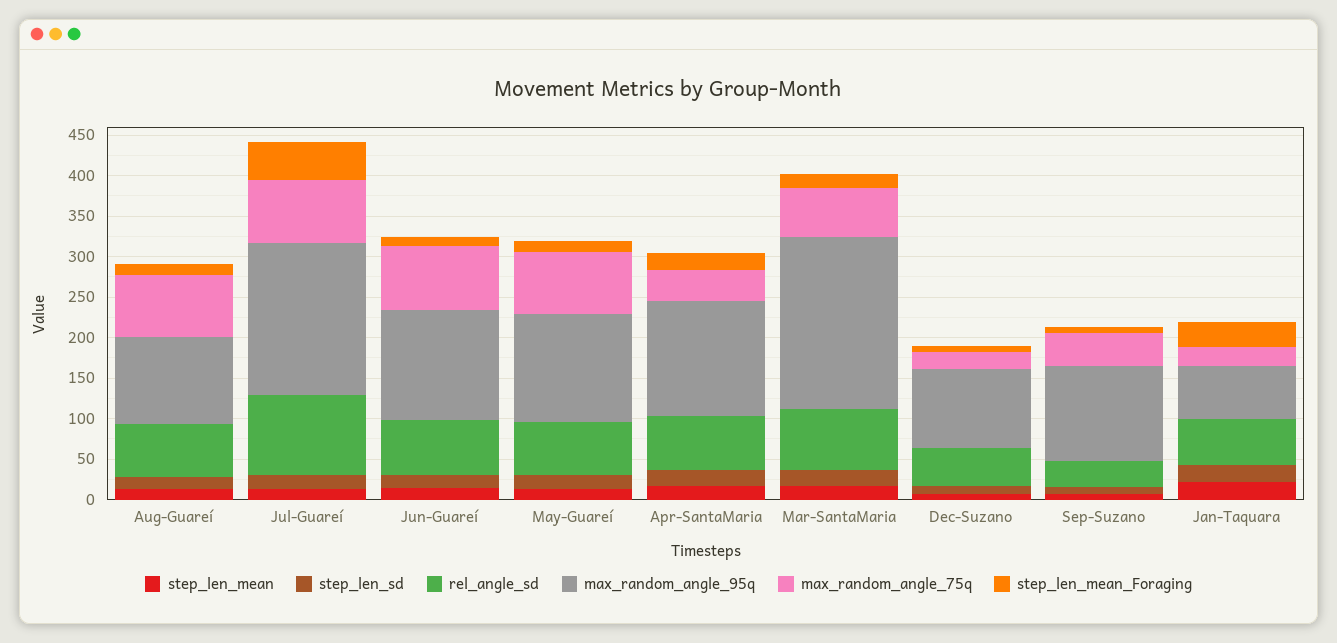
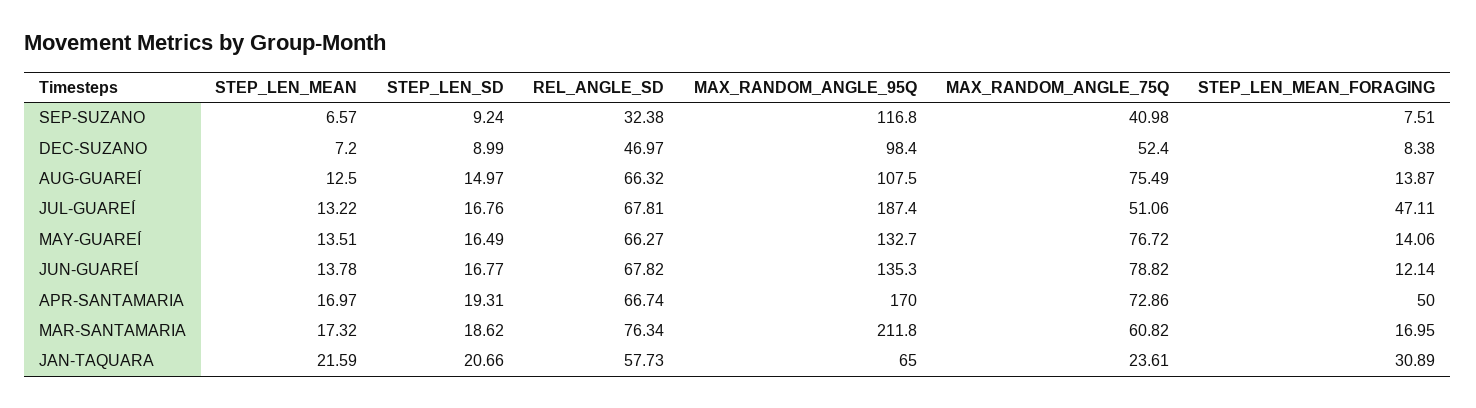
rel_angle_sd, Jul-Guareí: 100 -> 67.81
max_random_angle_75q, Jul-Guareí: 80 -> 51.06
max_random_angle_95q, Apr-SantaMaria: 140 -> 170
max_random_angle_75q, Apr-SantaMaria: 40 -> 72.86
step_len_mean_Foraging, Apr-SantaMaria: 20 -> 50
max_random_angle_75q, Dec-Suzano: 20 -> 52.4

